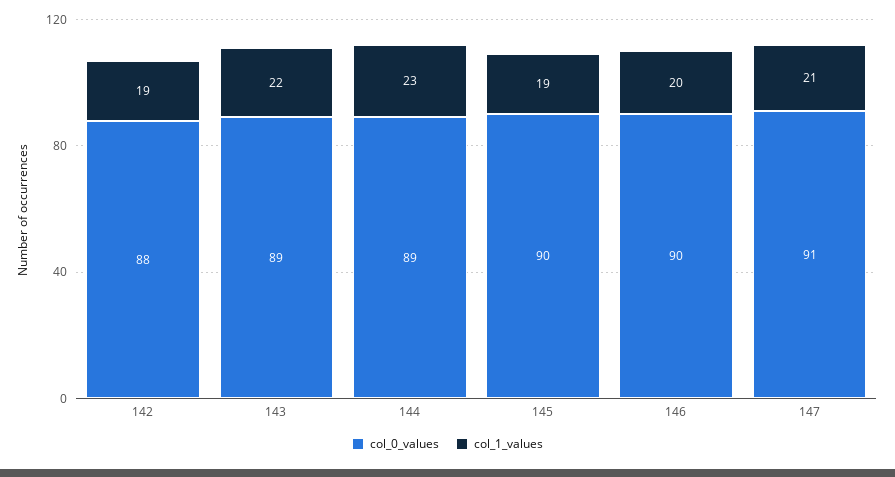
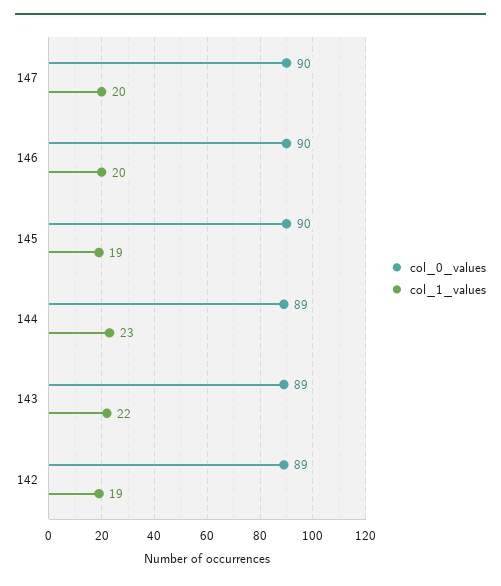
col_0_values, 142: 88 -> 89
col_0_values, 147: 91 -> 90
col_1_values, 147: 21 -> 20

